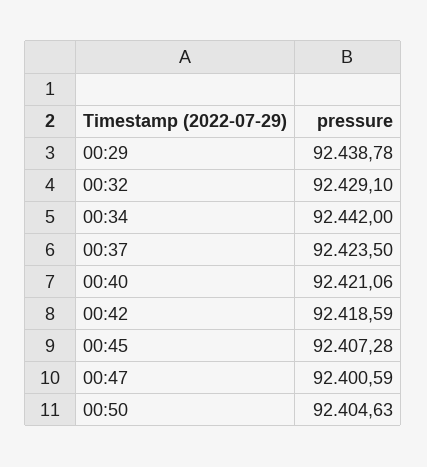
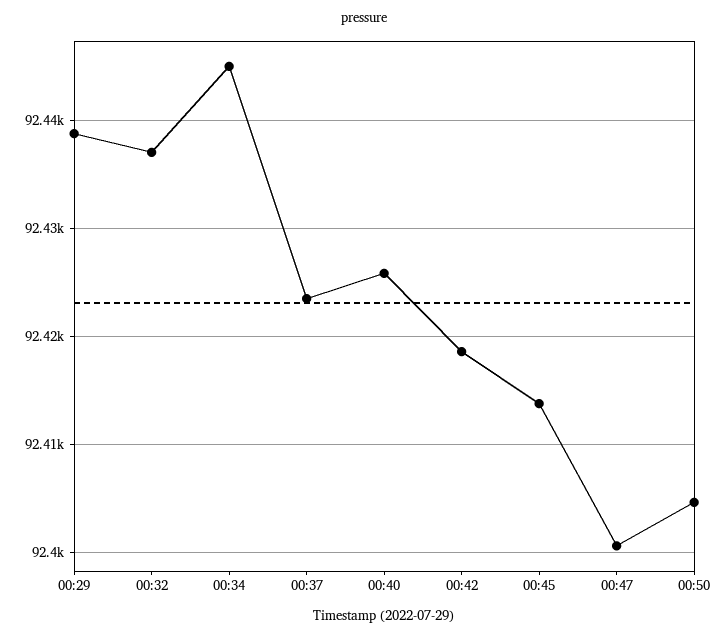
00:32: 92429.1 -> 92437
00:34: 92442 -> 92445
00:40: 92421.06 -> 92426
00:45: 92407.28 -> 92414

